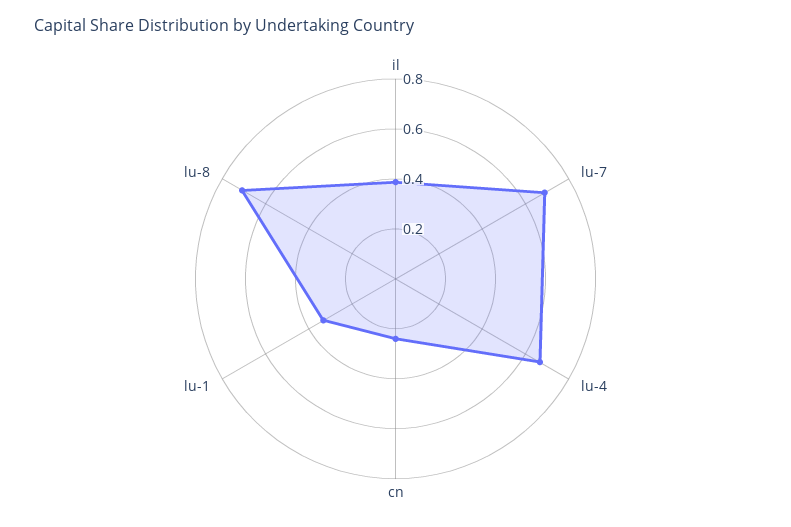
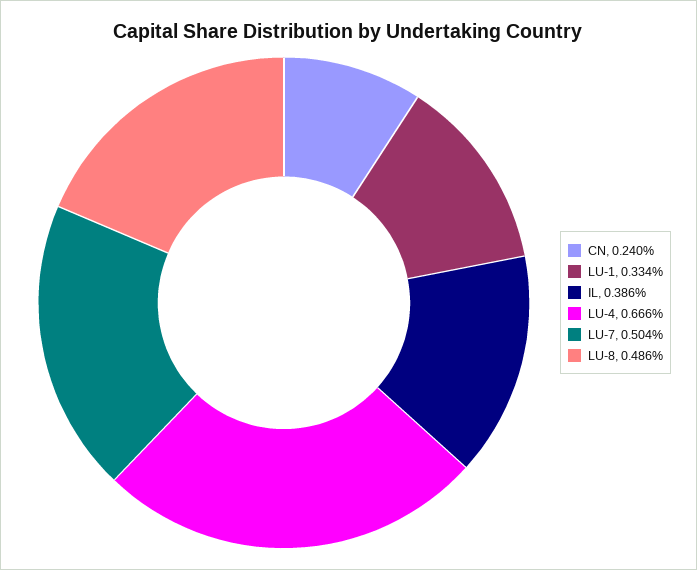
lu-7: 0.7 -> 0.504
lu-8: 0.7 -> 0.486

